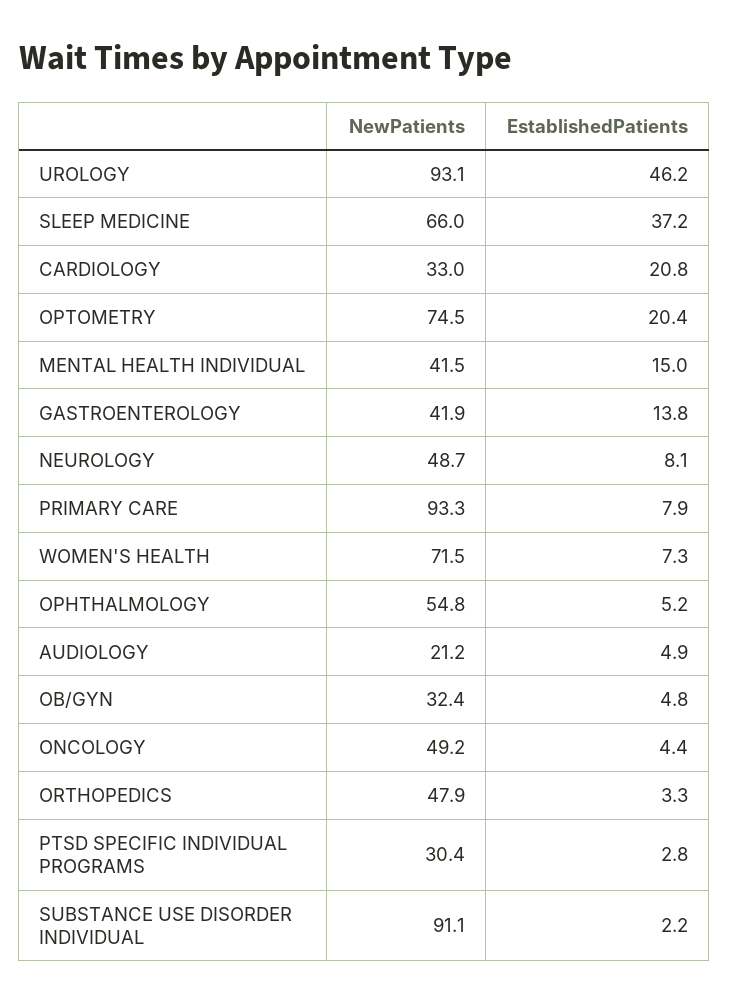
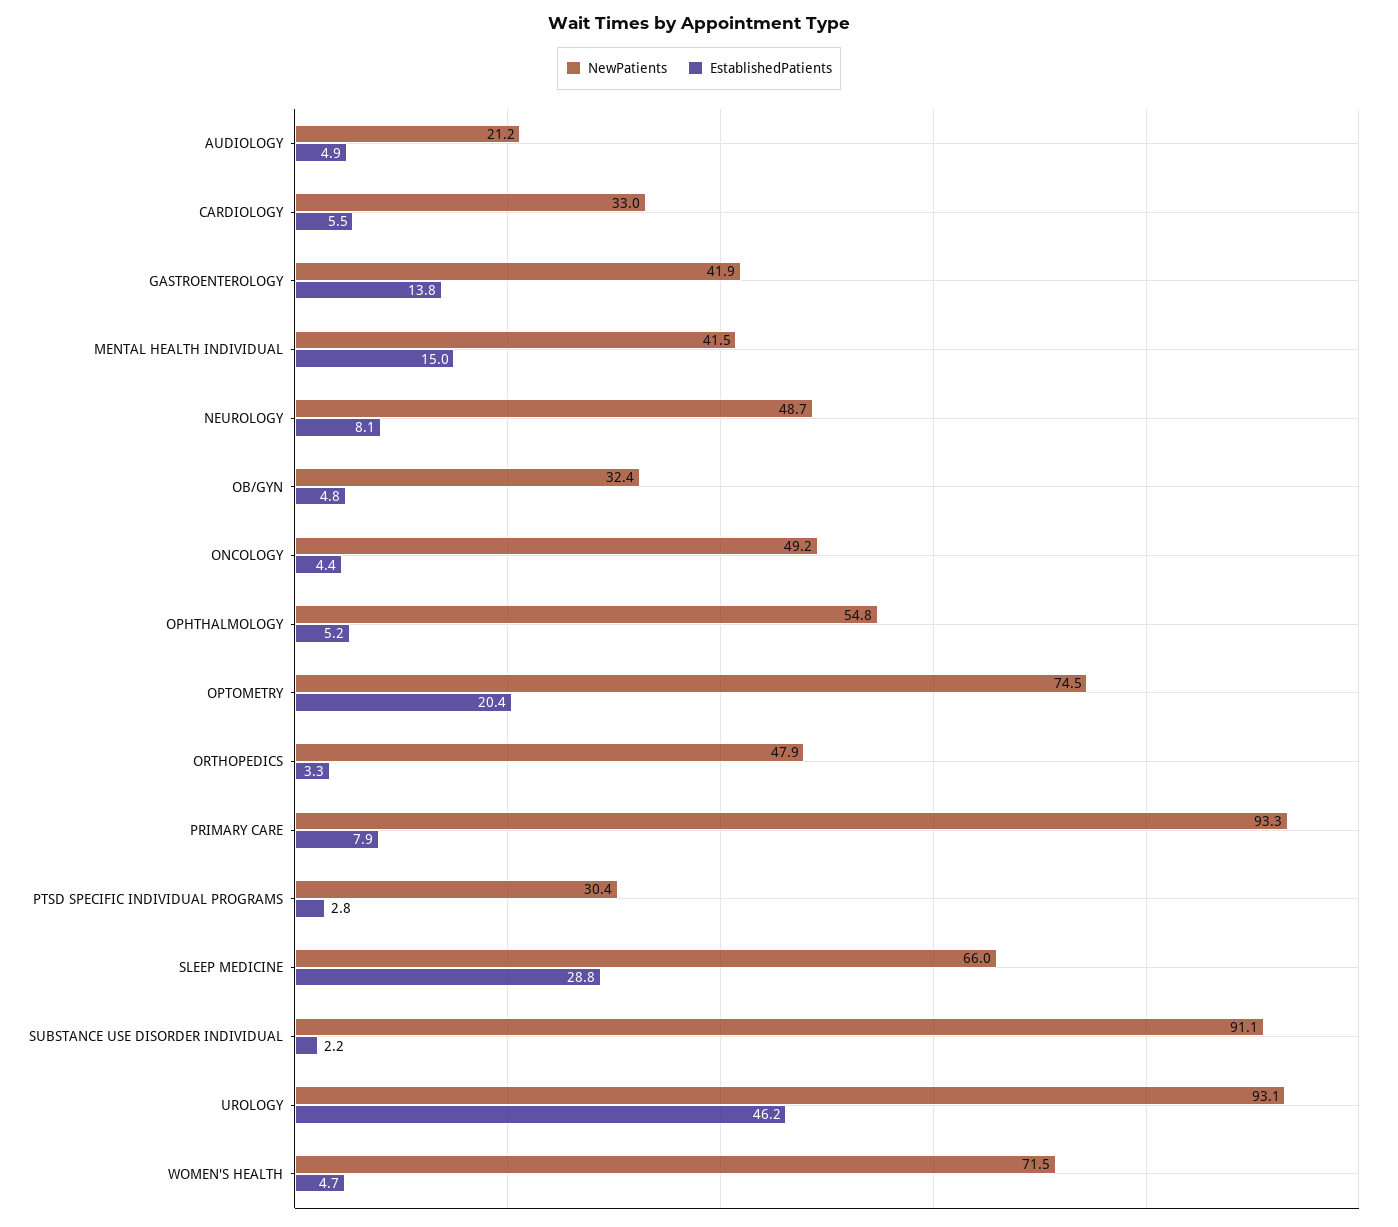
EstablishedPatients, SLEEP MEDICINE: 37.2 -> 28.8
EstablishedPatients, CARDIOLOGY: 20.8 -> 5.5
EstablishedPatients, WOMEN'S HEALTH: 7.3 -> 4.7

